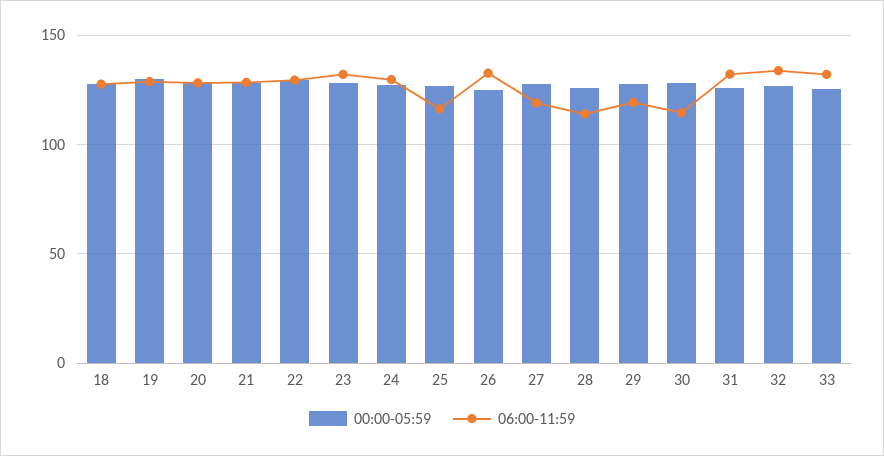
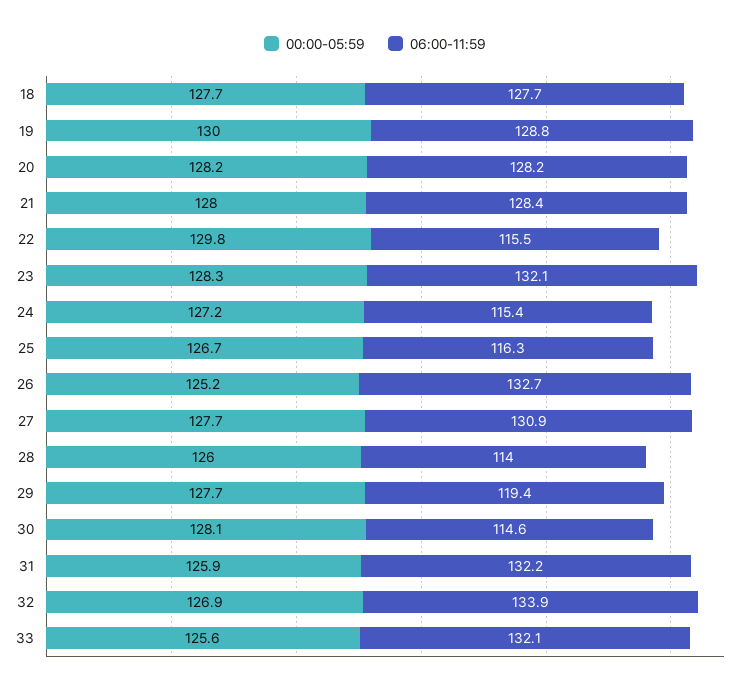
06:00-11:59, 22: 130 -> 115.5
06:00-11:59, 24: 130 -> 115.4
06:00-11:59, 27: 120 -> 130.9

